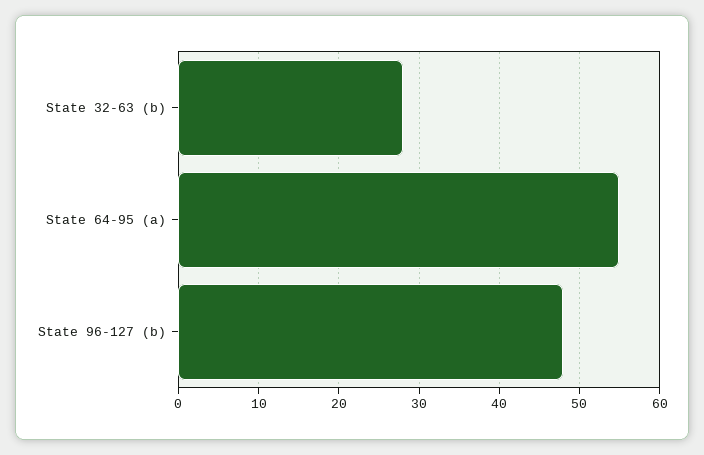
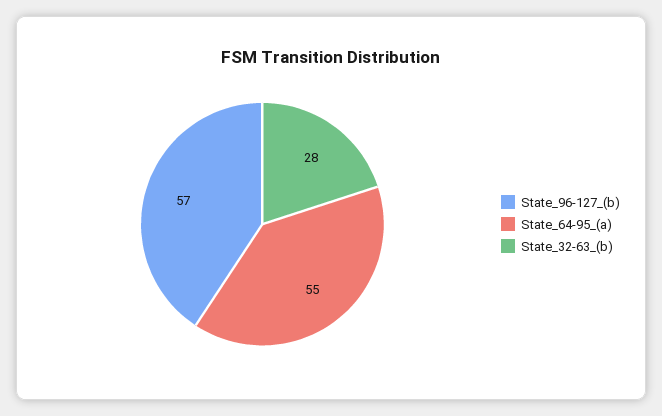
State 96-127 (b): 48 -> 57

